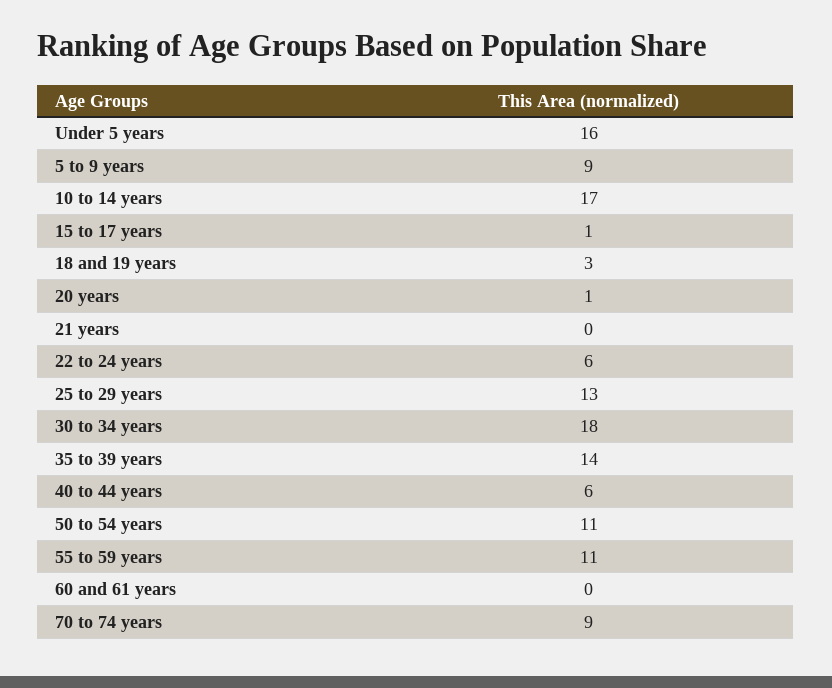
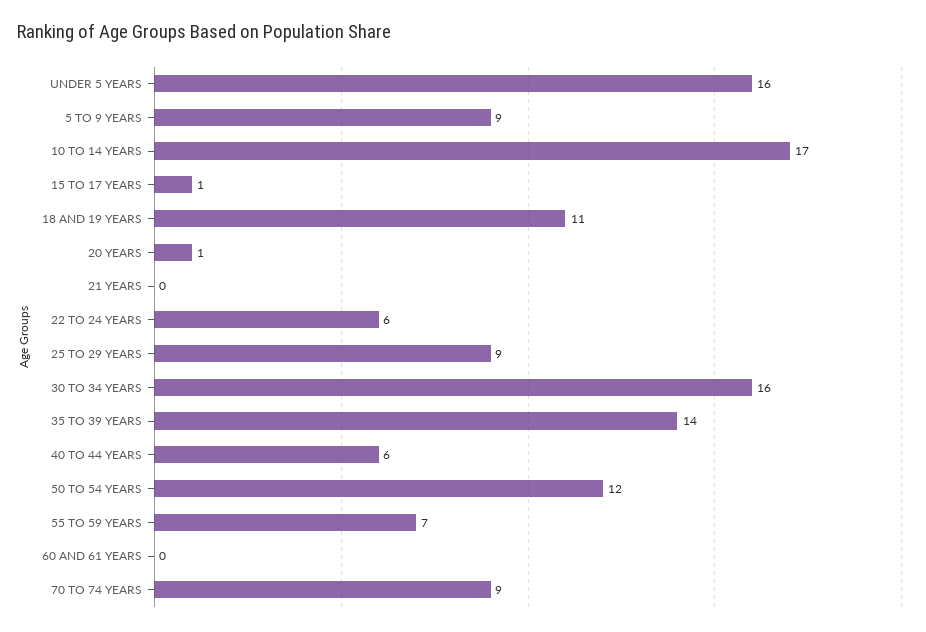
18 and 19 years: 3 -> 11
25 to 29 years: 13 -> 9
30 to 34 years: 18 -> 16
50 to 54 years: 11 -> 12
55 to 59 years: 11 -> 7

